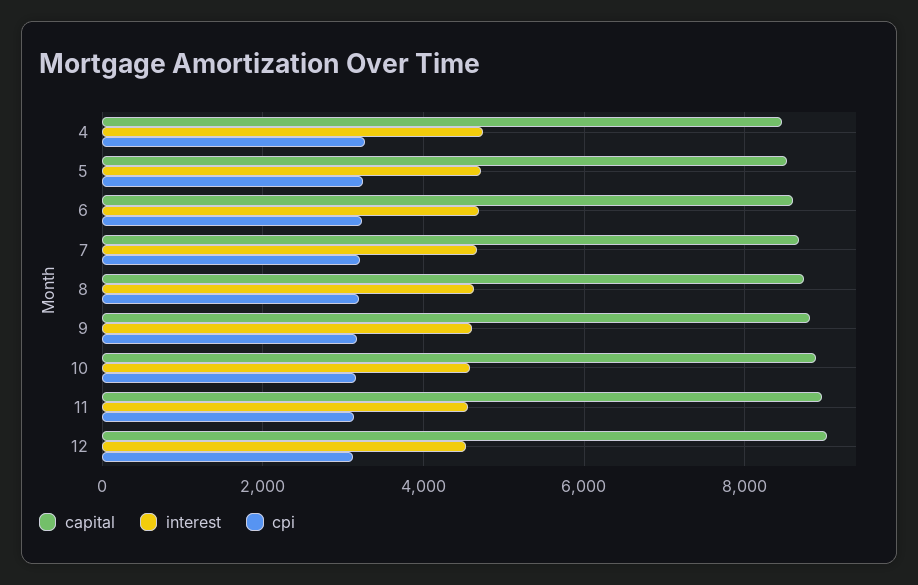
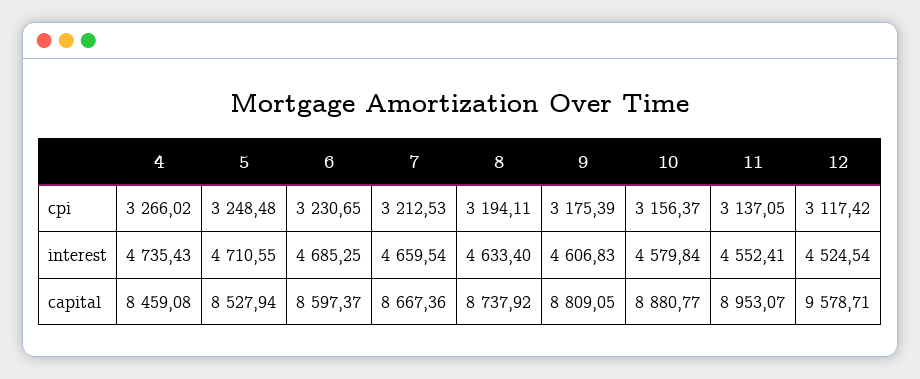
capital, 12: 9000 -> 9578.71

